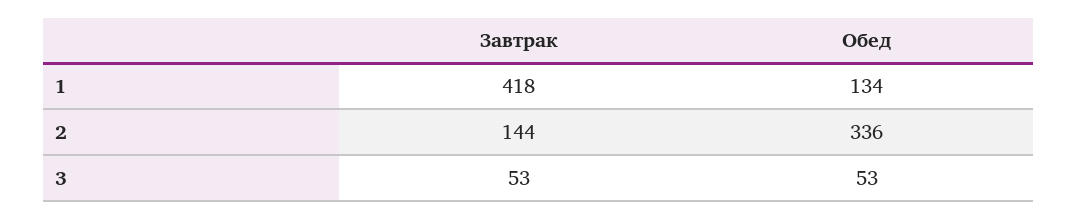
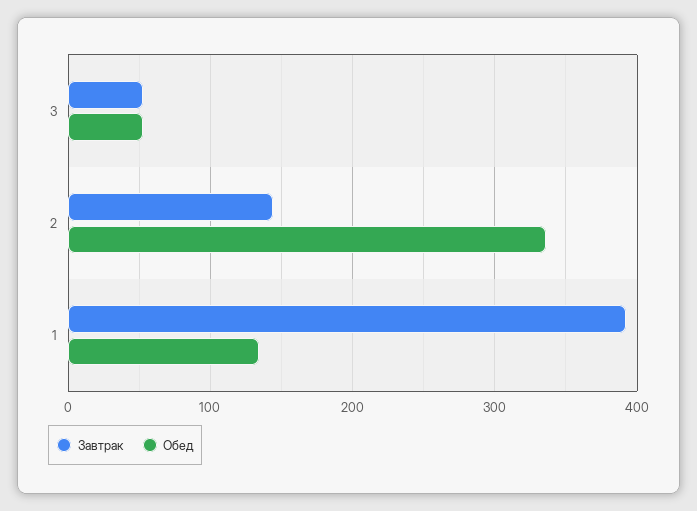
Завтрак, 1: 418 -> 390

